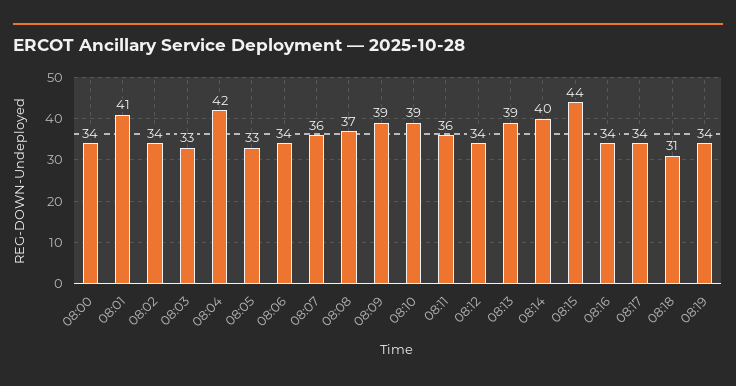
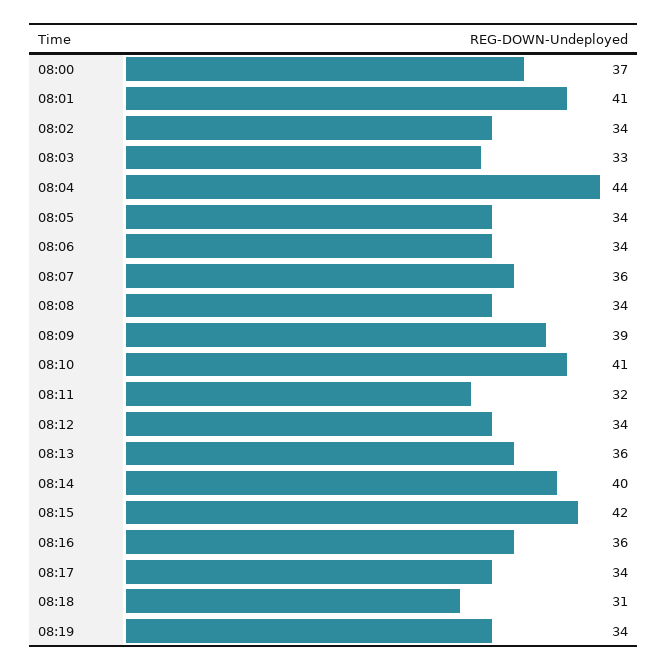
08:00: 34 -> 37
08:04: 42 -> 44
08:05: 33 -> 34
08:08: 37 -> 34
08:10: 39 -> 41
08:11: 36 -> 32
08:13: 39 -> 36
08:15: 44 -> 42
08:16: 34 -> 36

